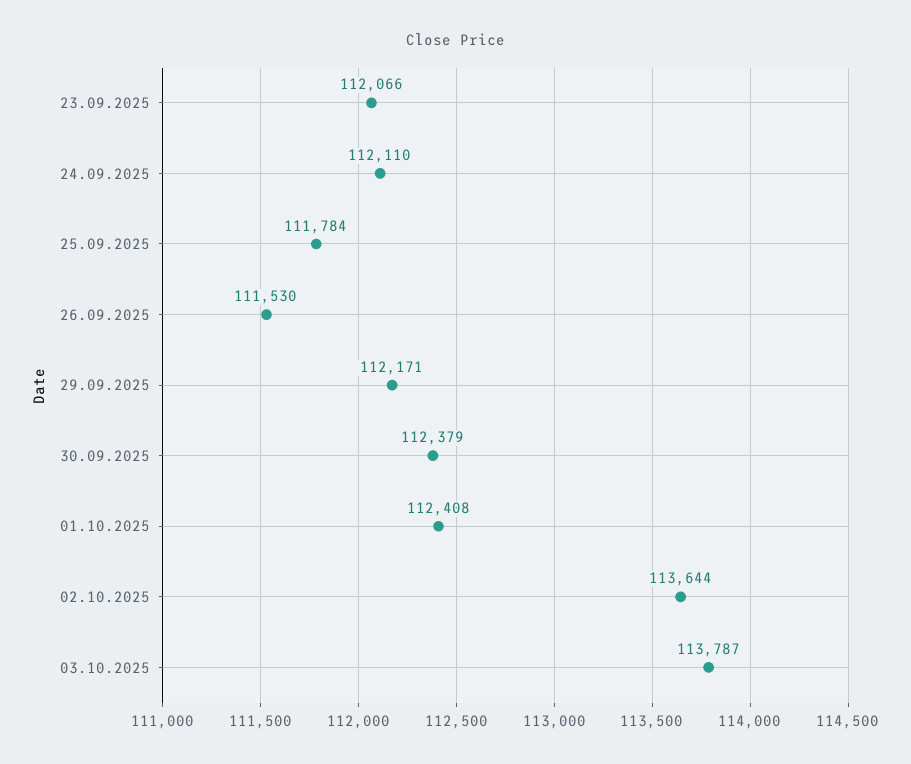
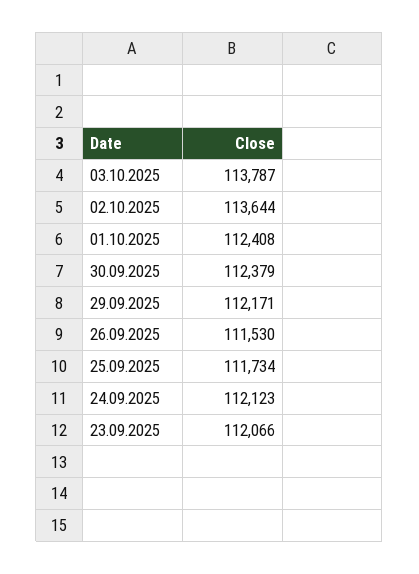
24.09.2025: 112110 -> 112123
25.09.2025: 111784 -> 111734

